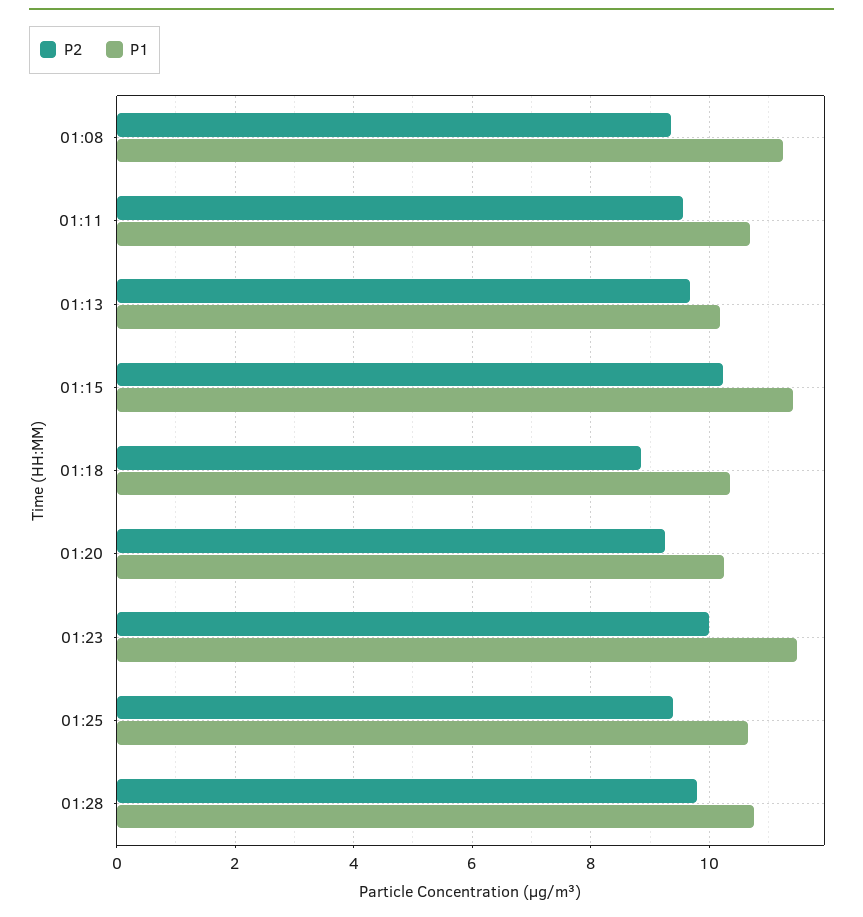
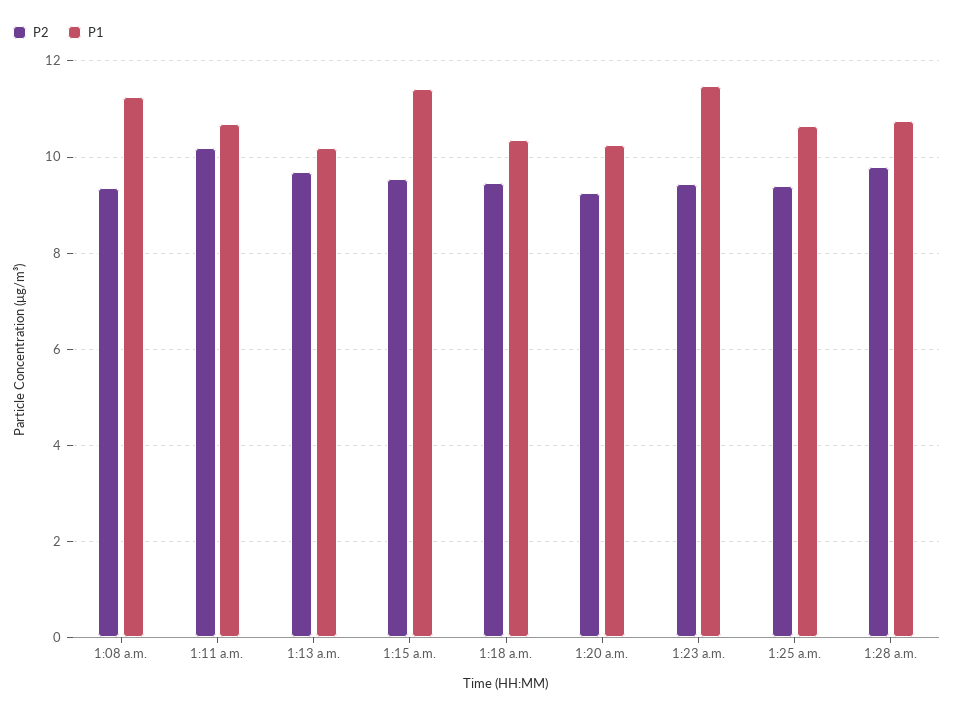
P2, 01:11: 9.6 -> 10.2
P2, 01:15: 10.2 -> 9.6
P2, 01:18: 8.8 -> 9.4
P2, 01:23: 10 -> 9.4

